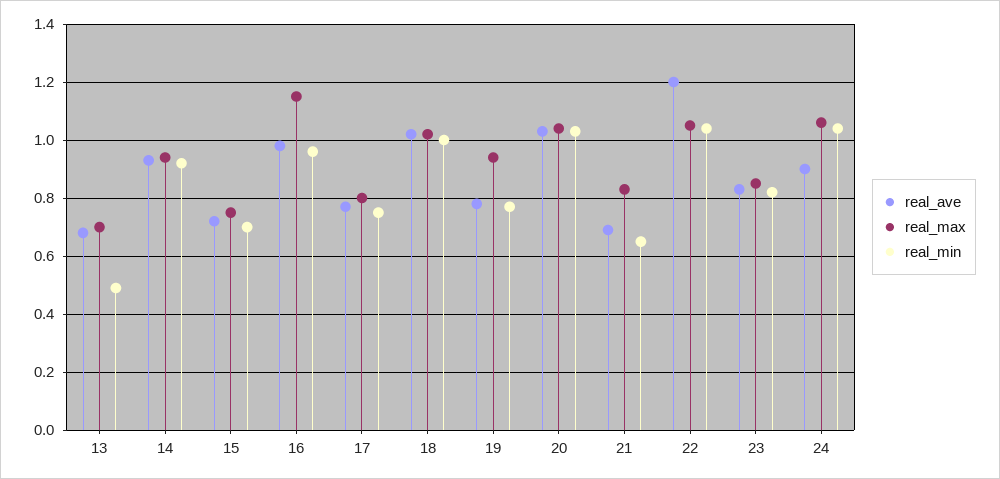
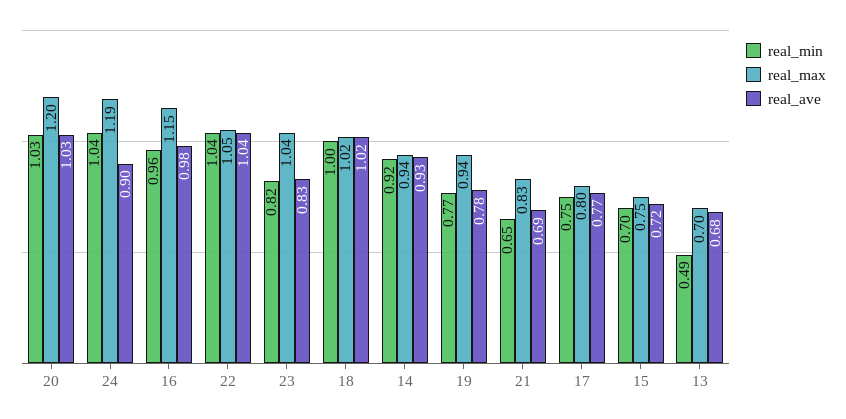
real_max, 20: 1.05 -> 1.2
real_ave, 22: 1.2 -> 1.04
real_max, 23: 0.85 -> 1.04
real_max, 24: 1.05 -> 1.19

